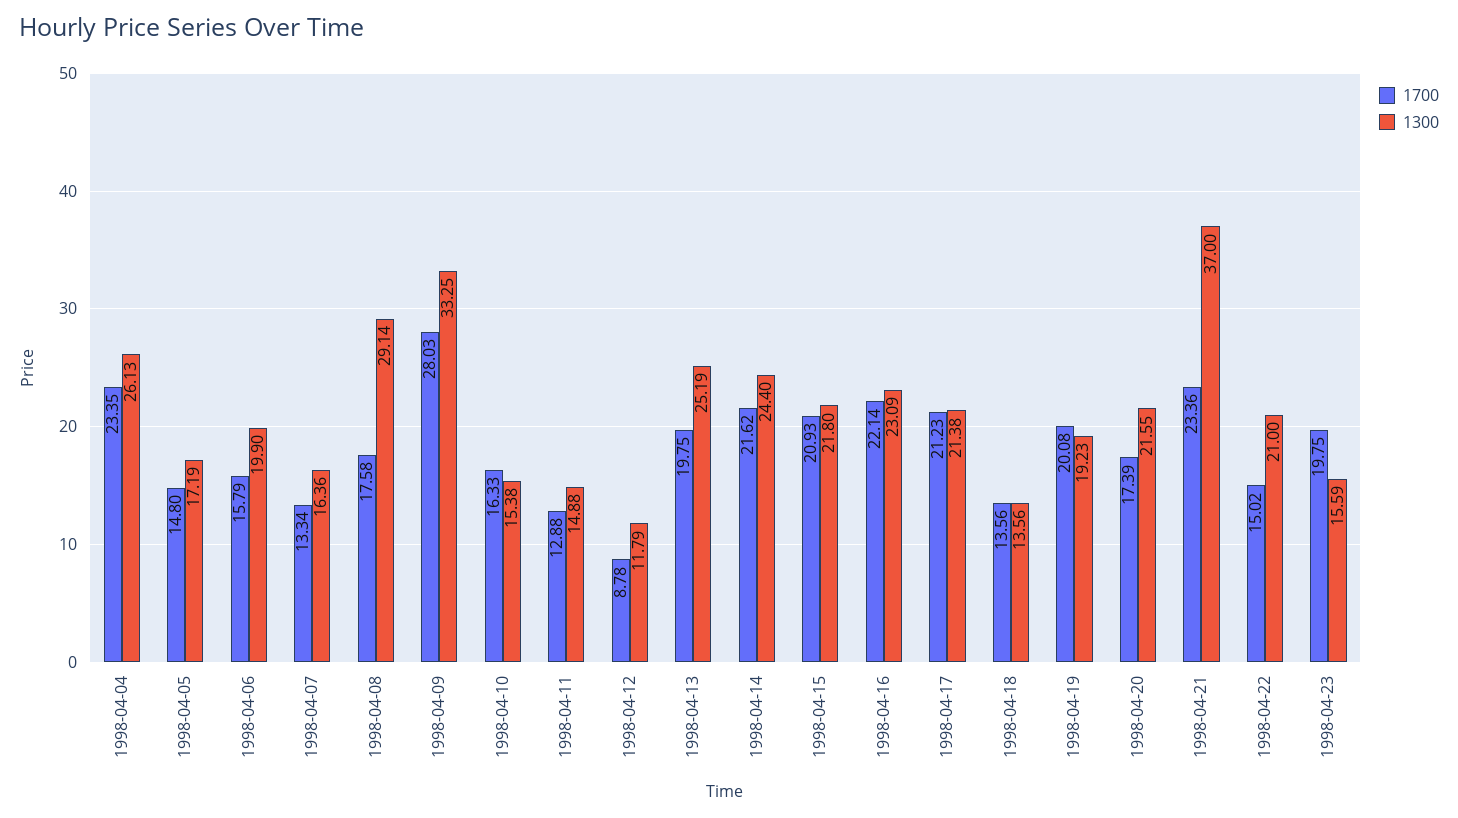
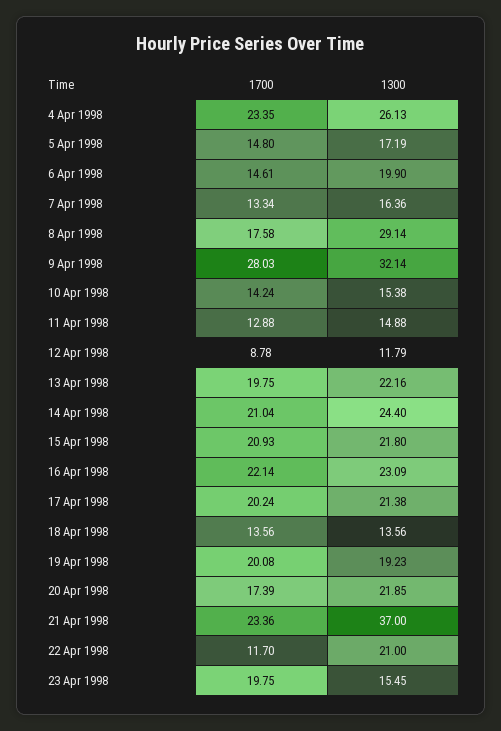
1700, 1998-04-06: 15.79 -> 14.61
1300, 1998-04-09: 33.25 -> 32.14
1700, 1998-04-10: 16.33 -> 14.24
1300, 1998-04-13: 25.19 -> 22.16
1700, 1998-04-14: 21.62 -> 21.04
1700, 1998-04-17: 21.23 -> 20.24
1300, 1998-04-20: 21.55 -> 21.85
1700, 1998-04-22: 15.02 -> 11.7
1300, 1998-04-23: 15.59 -> 15.45

